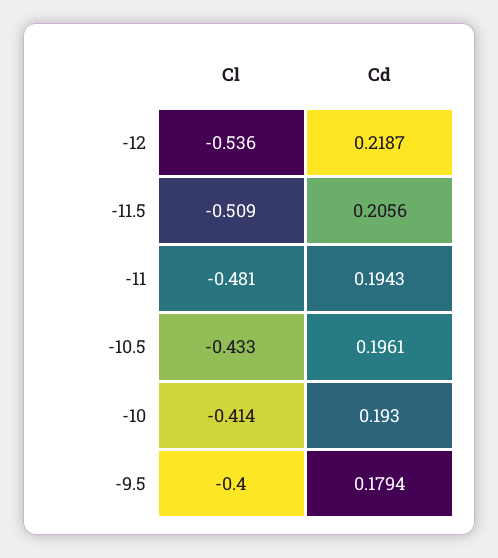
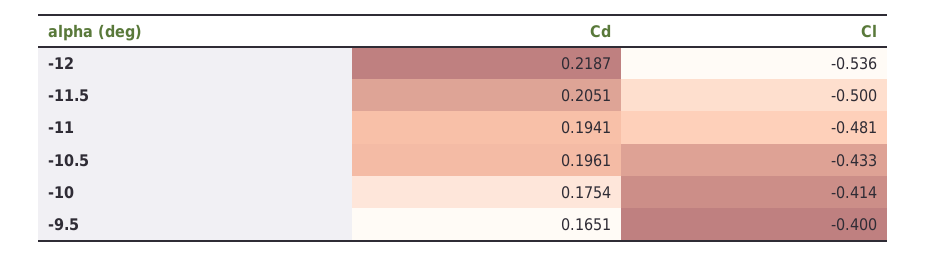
Cl, -11.5: -0.509 -> -0.5
Cd, -11.5: 0.2056 -> 0.2051
Cd, -11: 0.1943 -> 0.1941
Cd, -10: 0.193 -> 0.1754
Cd, -9.5: 0.1794 -> 0.1651

